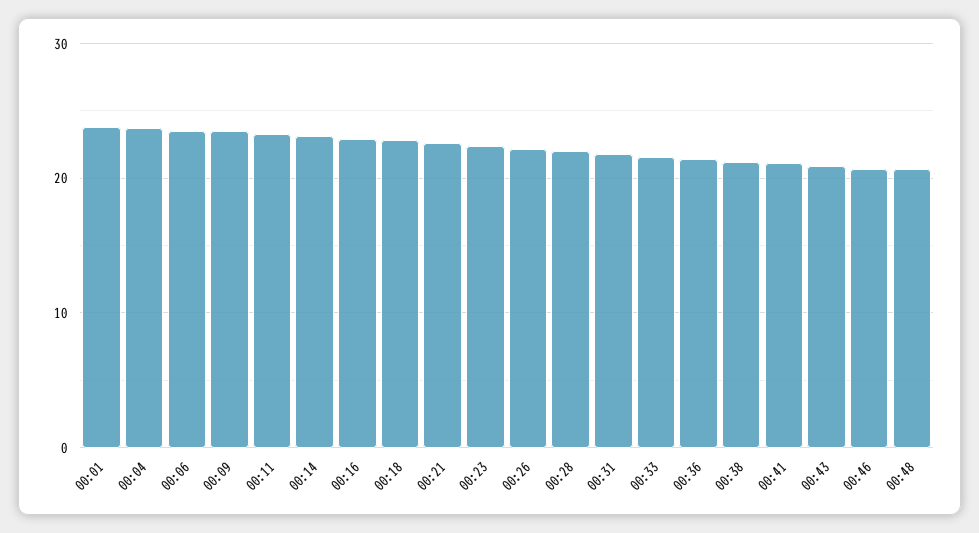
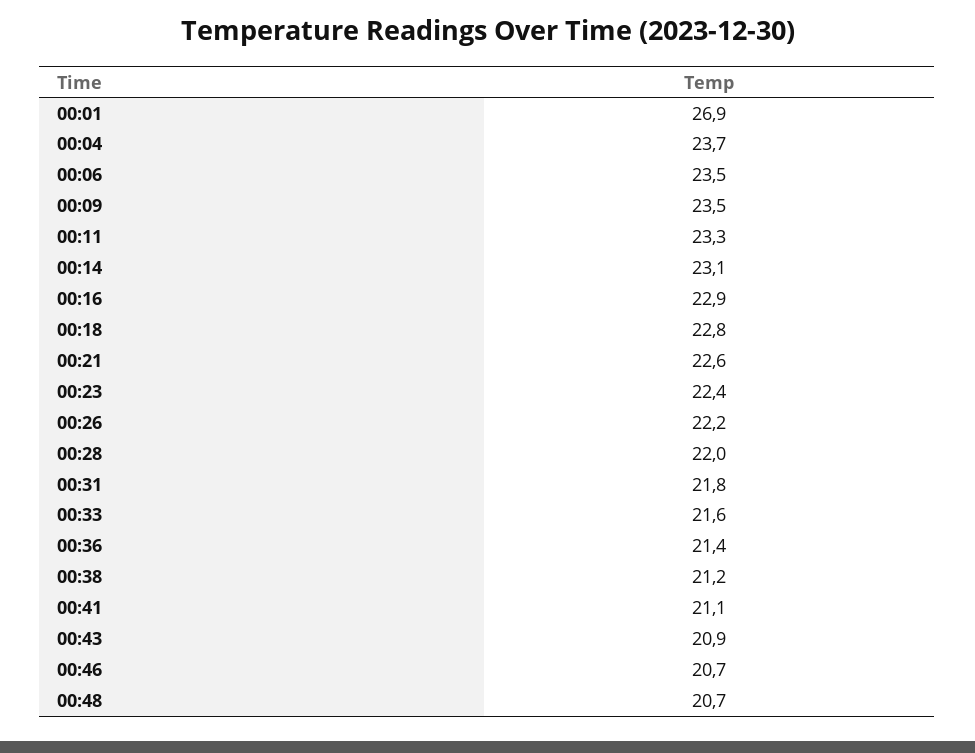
00:01: 24 -> 26.9

